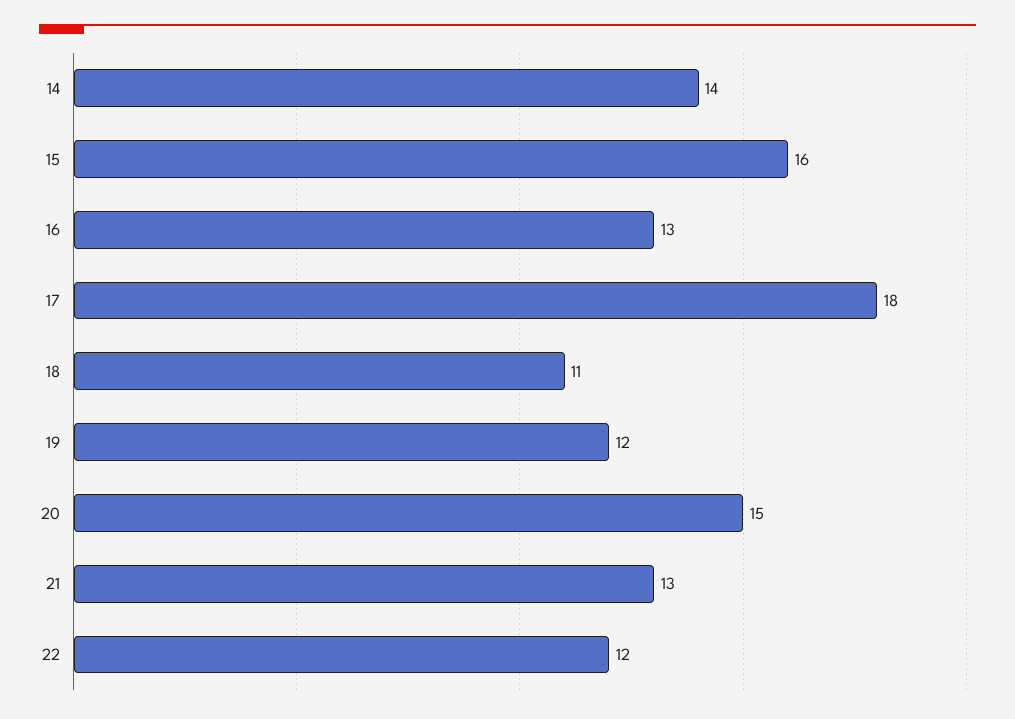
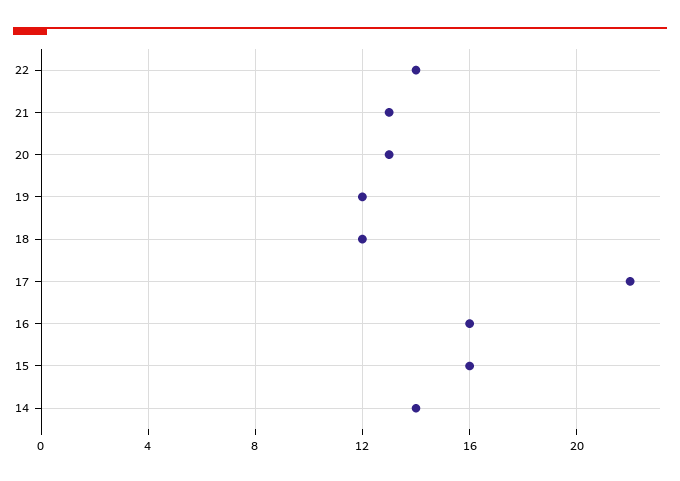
16: 13 -> 16
17: 18 -> 22
18: 11 -> 12
20: 15 -> 13
22: 12 -> 14

